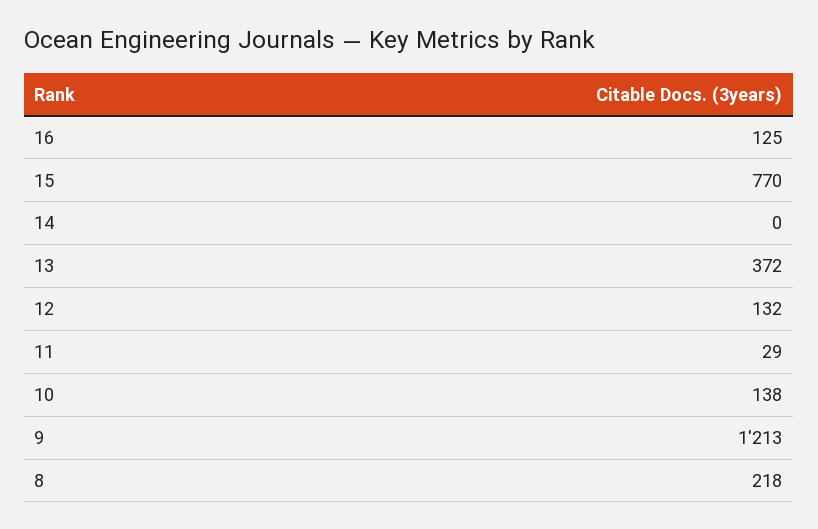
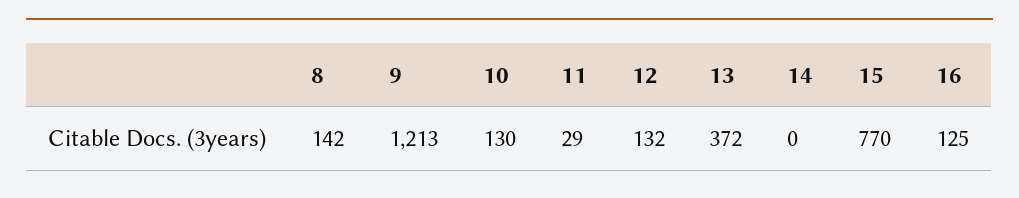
10: 138 -> 130
8: 218 -> 142

